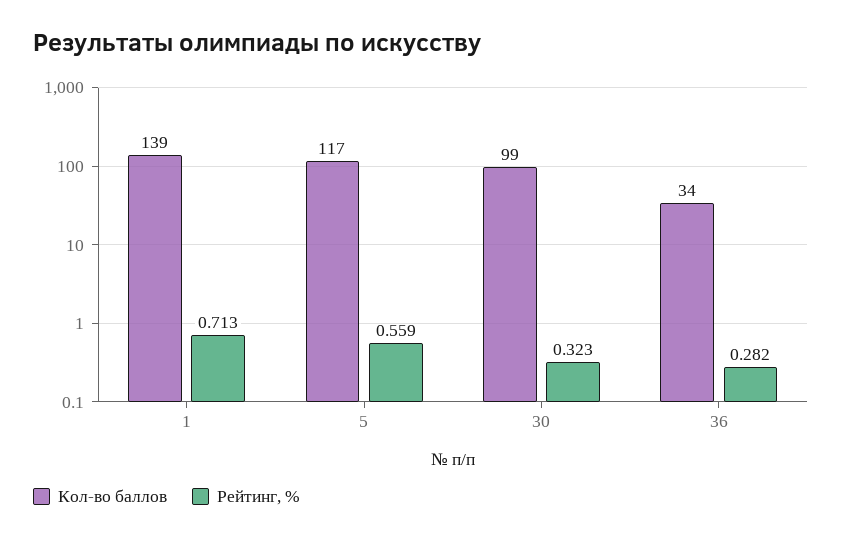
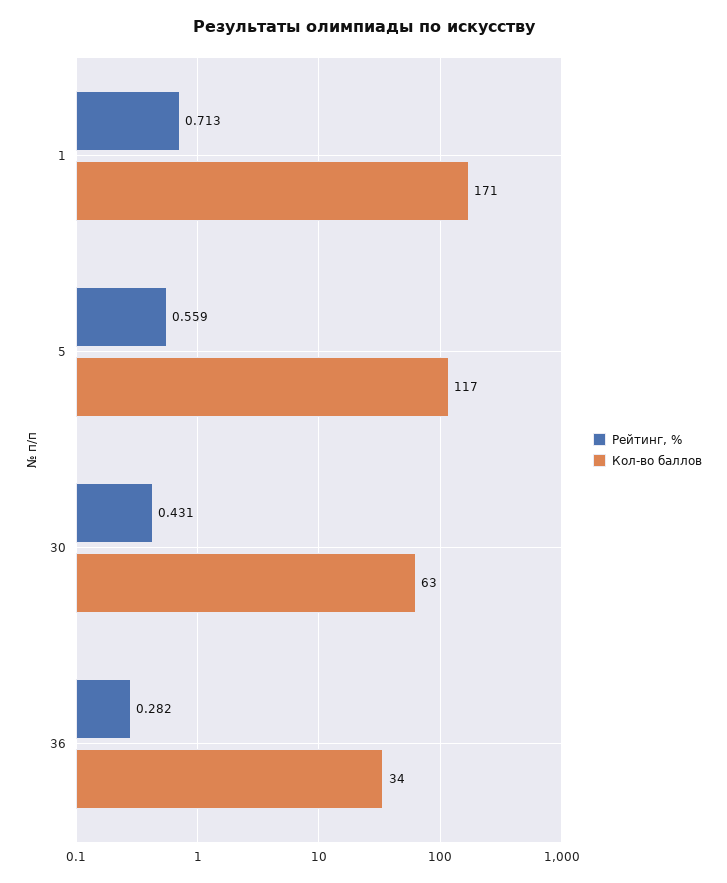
Кол-во баллов, 1: 139 -> 171
Кол-во баллов, 30: 99 -> 63
Рейтинг, %, 30: 0.323 -> 0.431

